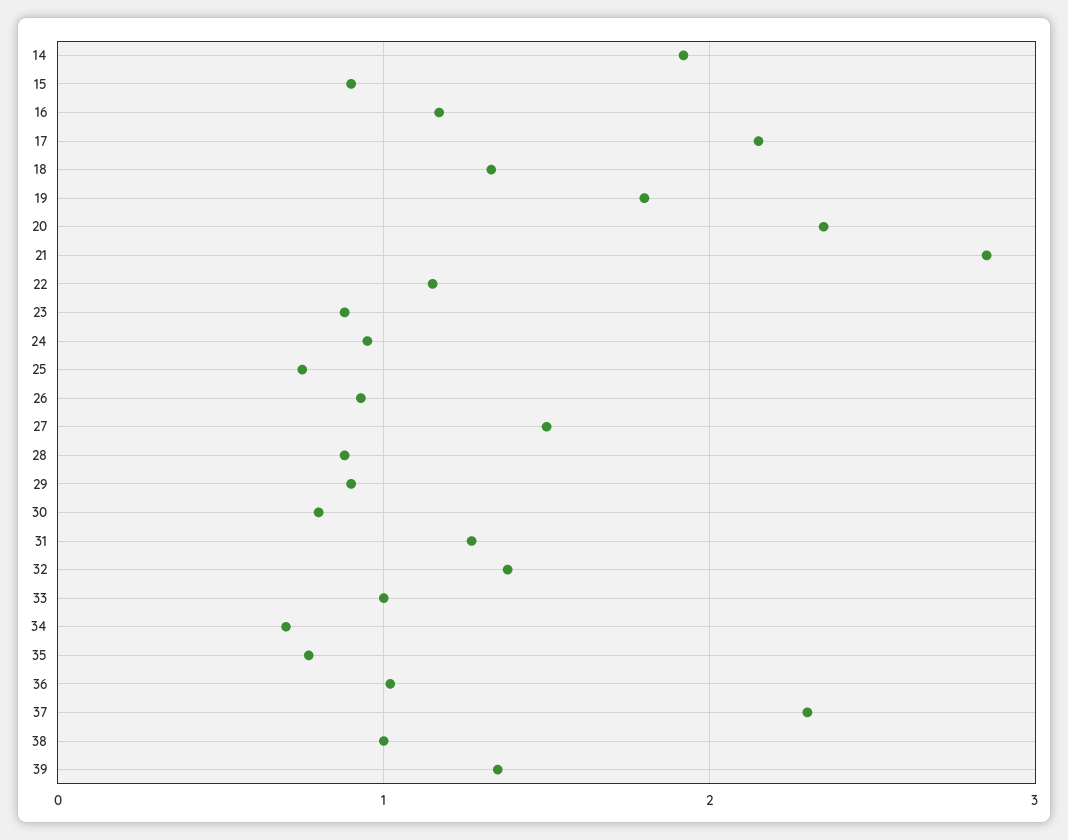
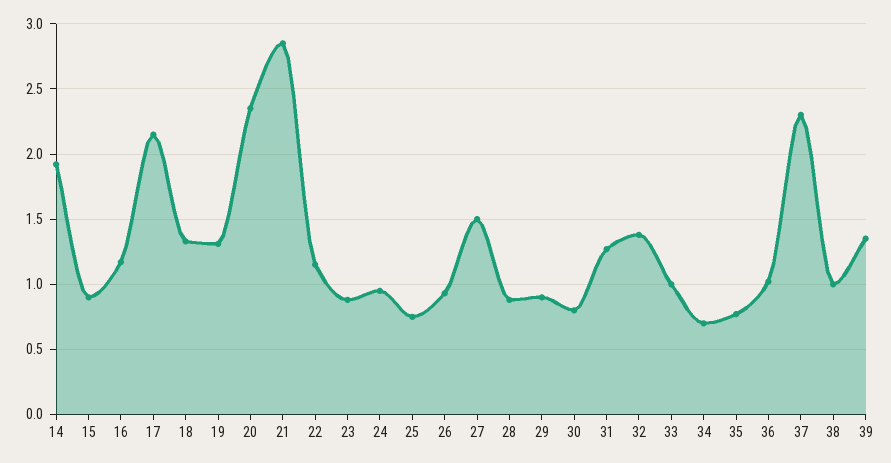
19: 1.8 -> 1.3

